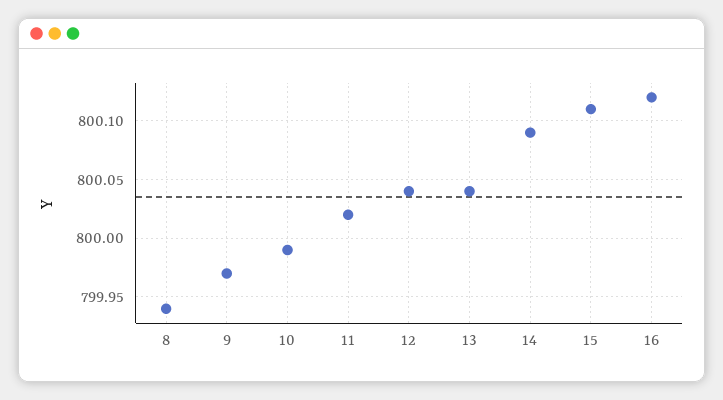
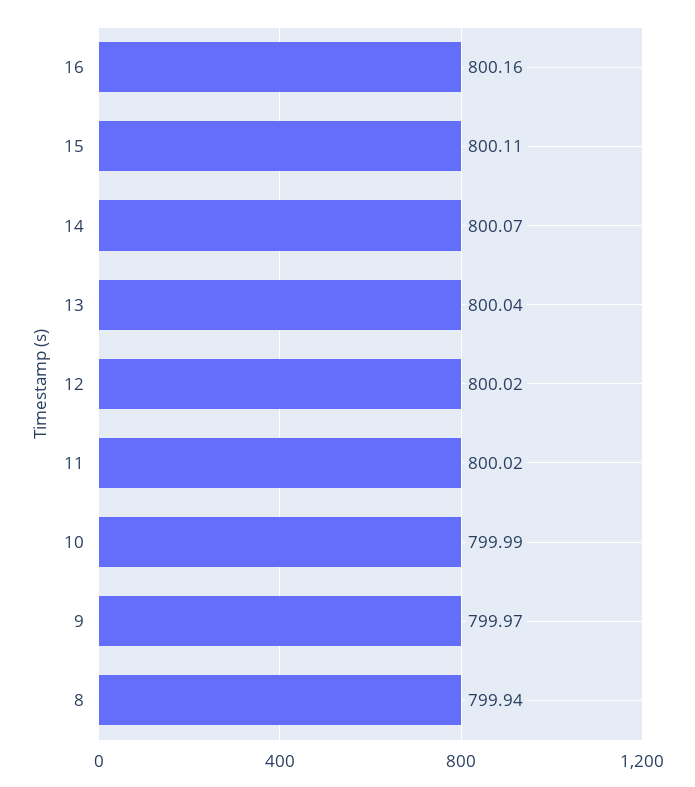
12: 800.04 -> 800.02
14: 800.09 -> 800.07
16: 800.12 -> 800.16

